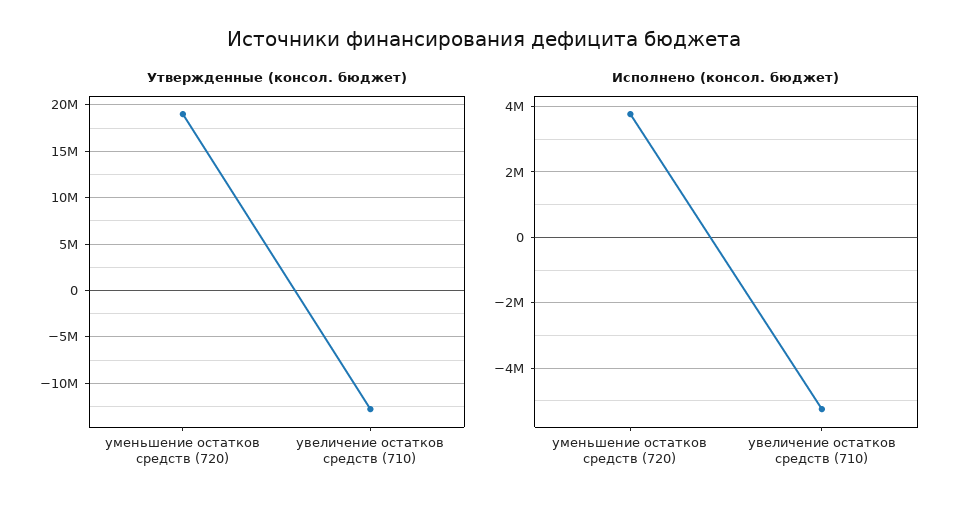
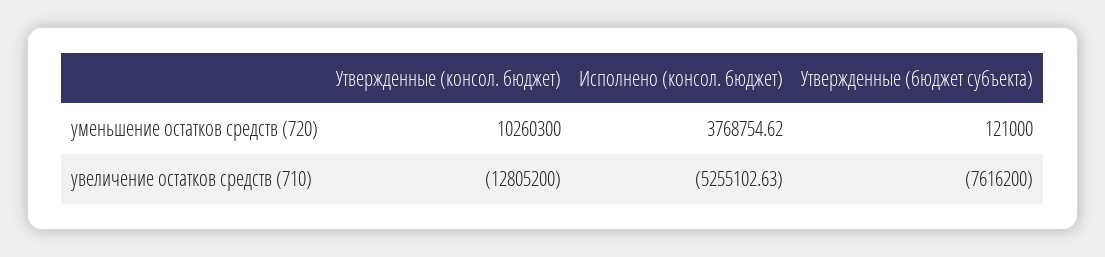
Утвержденные (консол. бюджет), уменьшение остатков средств (720): 19000000 -> 10260300
Утвержденные (бюджет субъекта), уменьшение остатков средств (720): none -> 121000
Утвержденные (бюджет субъекта), увеличение остатков средств (710): none -> -7616200

